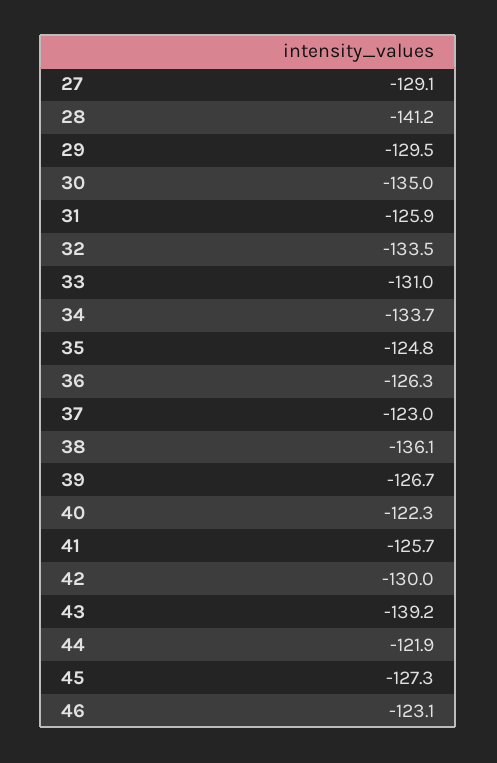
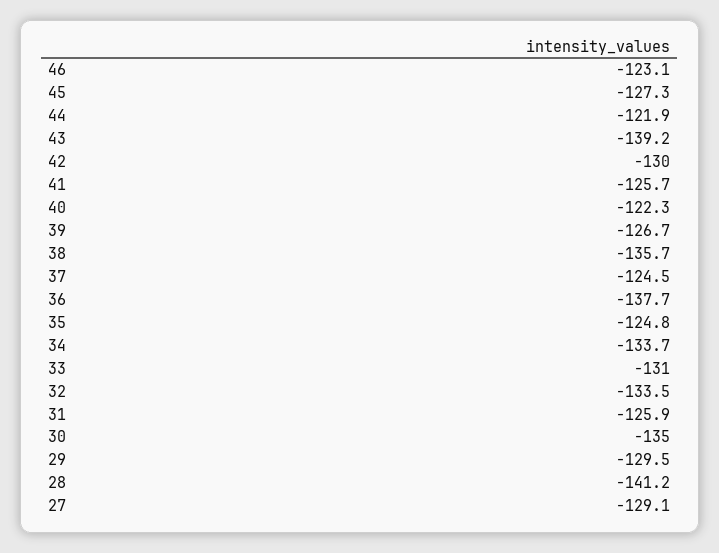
36: -126.3 -> -137.7
37: -123 -> -124.5
38: -136.1 -> -135.7

